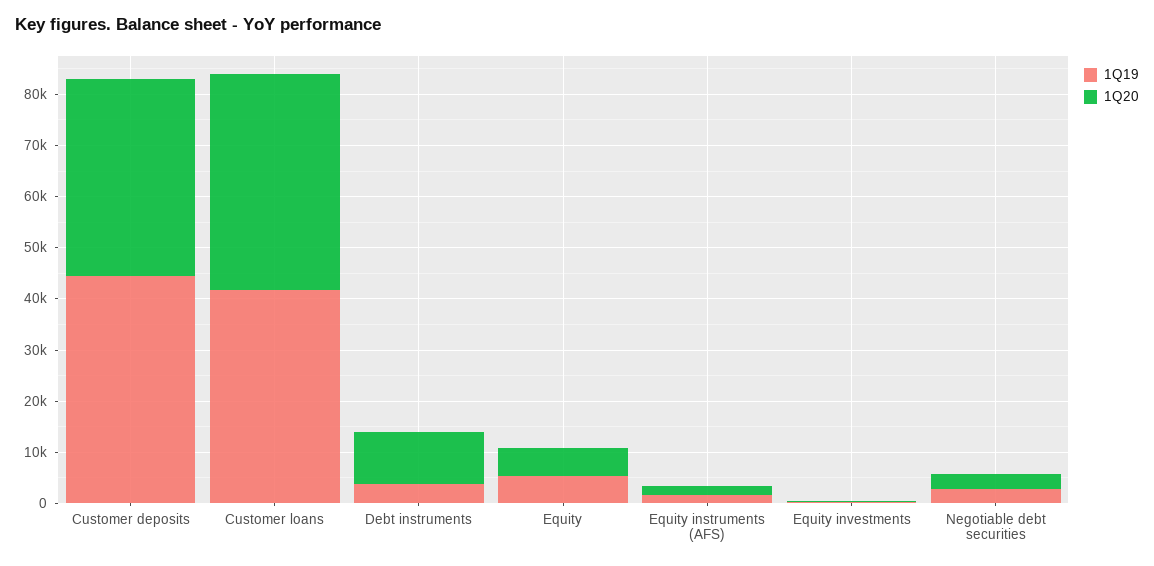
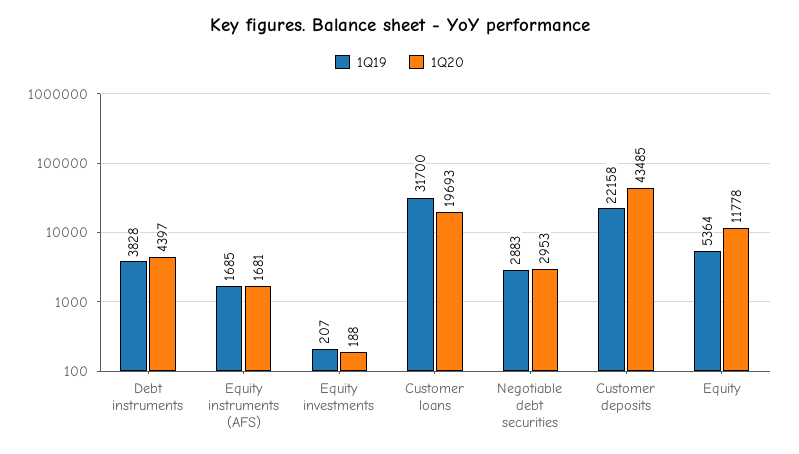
1Q19, Customer deposits: 44000 -> 22158
1Q20, Customer deposits: 38000 -> 43485
1Q19, Customer loans: 42000 -> 31700
1Q20, Customer loans: 42000 -> 19693
1Q20, Debt instruments: 10000 -> 4397
1Q20, Equity: 6000 -> 11778

